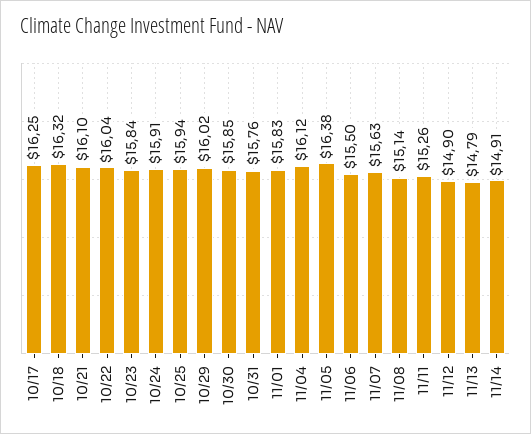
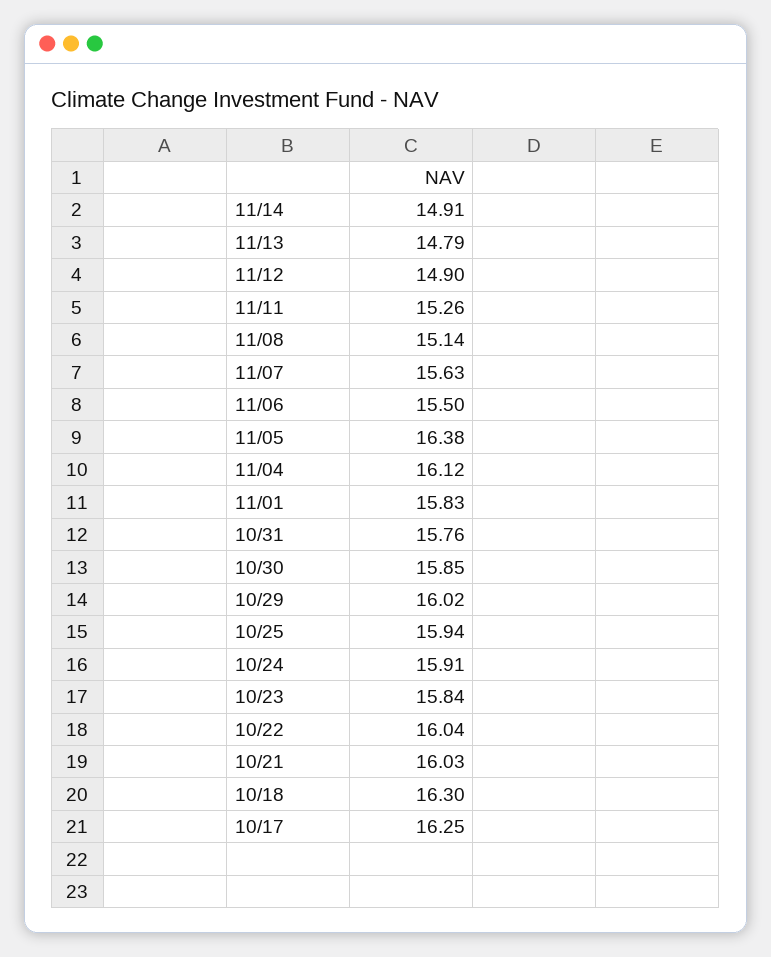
10/18: 16.32 -> 16.3
10/21: 16.1 -> 16.03

